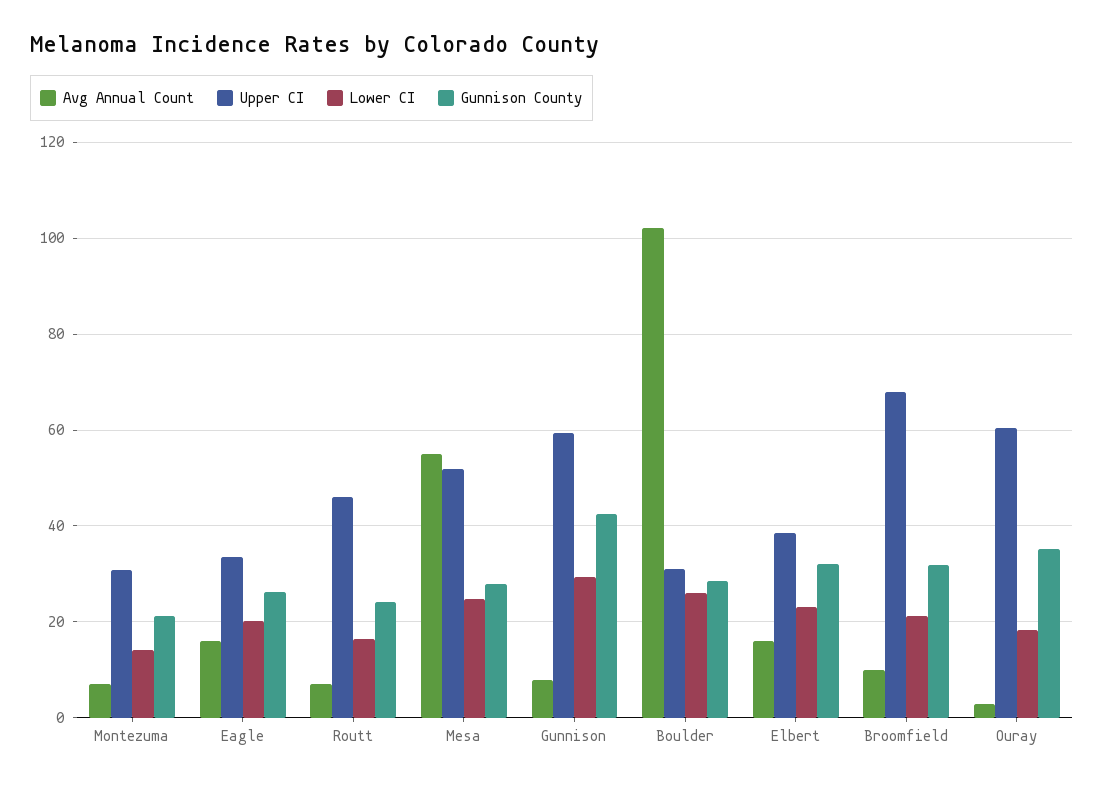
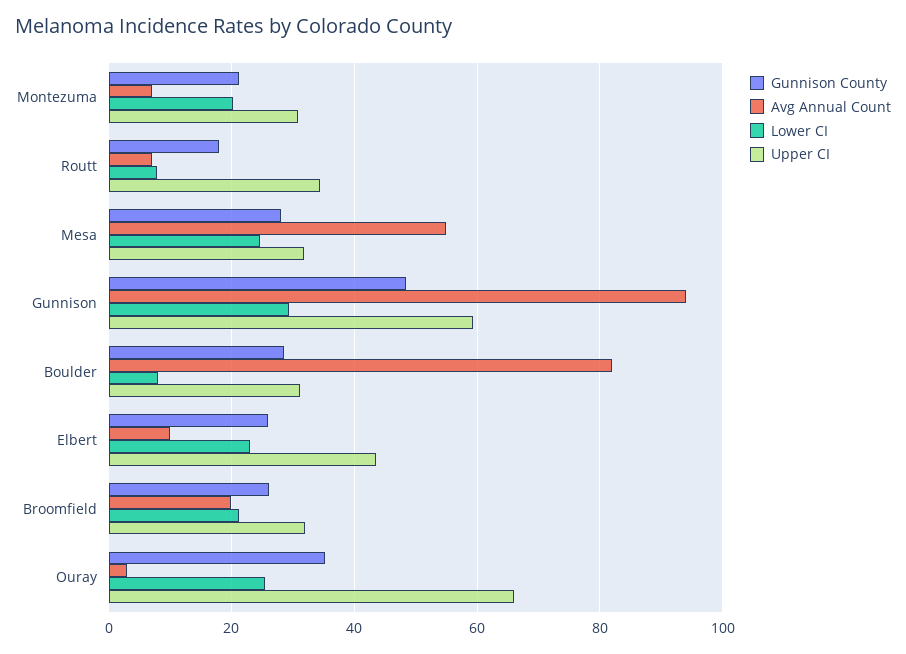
Lower CI, Montezuma: 14 -> 20
Avg Annual Count, Eagle: 16 -> none
Upper CI, Eagle: 34 -> none
Lower CI, Eagle: 20 -> none
Gunnison County, Eagle: 26 -> none
Upper CI, Routt: 46 -> 34
Lower CI, Routt: 16 -> 8
Gunnison County, Routt: 24 -> 18
Upper CI, Mesa: 52 -> 32
Avg Annual Count, Gunnison: 8 -> 94
Gunnison County, Gunnison: 42 -> 48
Avg Annual Count, Boulder: 102 -> 82
Lower CI, Boulder: 26 -> 8
Avg Annual Count, Elbert: 16 -> 10
Upper CI, Elbert: 38 -> 44
Gunnison County, Elbert: 32 -> 26
Avg Annual Count, Broomfield: 10 -> 20
Upper CI, Broomfield: 68 -> 32
Gunnison County, Broomfield: 32 -> 26
Upper CI, Ouray: 60 -> 66
Lower CI, Ouray: 18 -> 26

